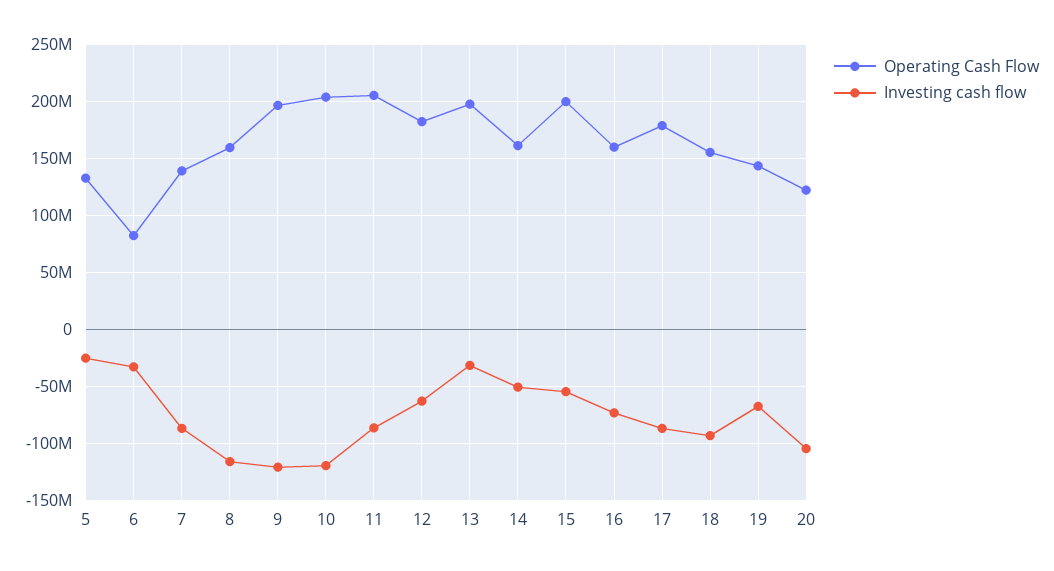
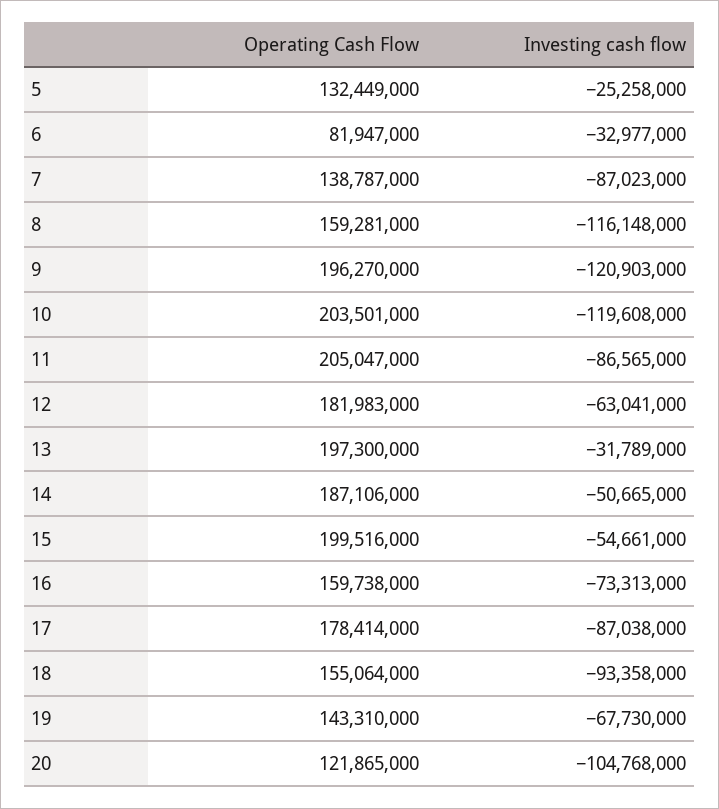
Operating Cash Flow, 14: 160000000 -> 187106000

